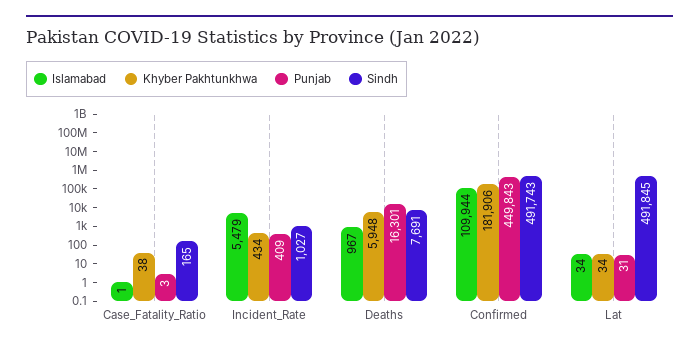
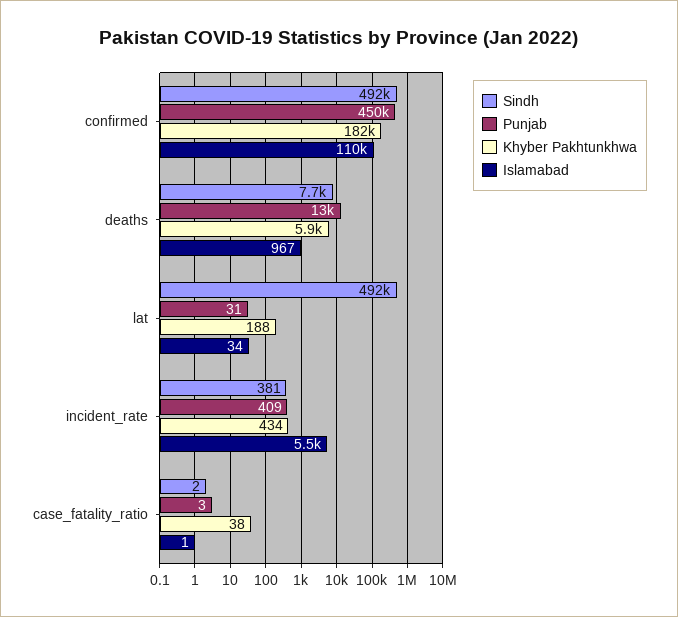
Sindh, Case_Fatality_Ratio: 165 -> 2
Sindh, Incident_Rate: 1027 -> 381
Punjab, Deaths: 16301 -> 13000
Khyber Pakhtunkhwa, Lat: 34 -> 188

